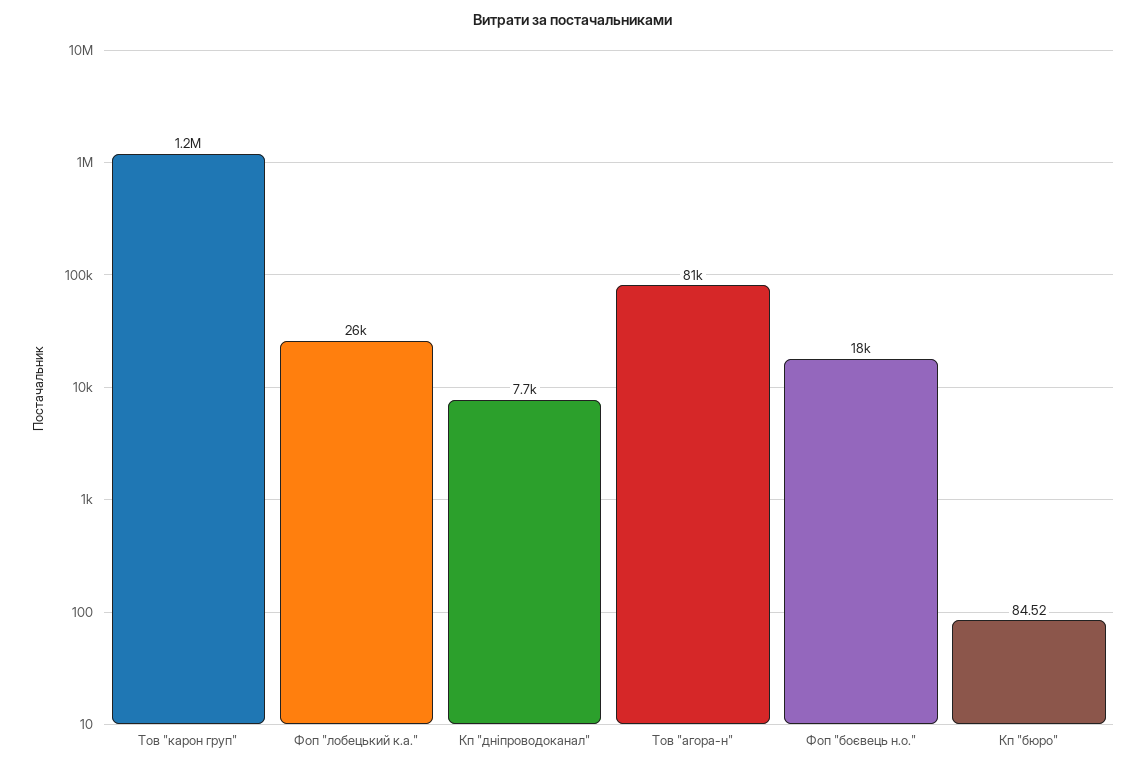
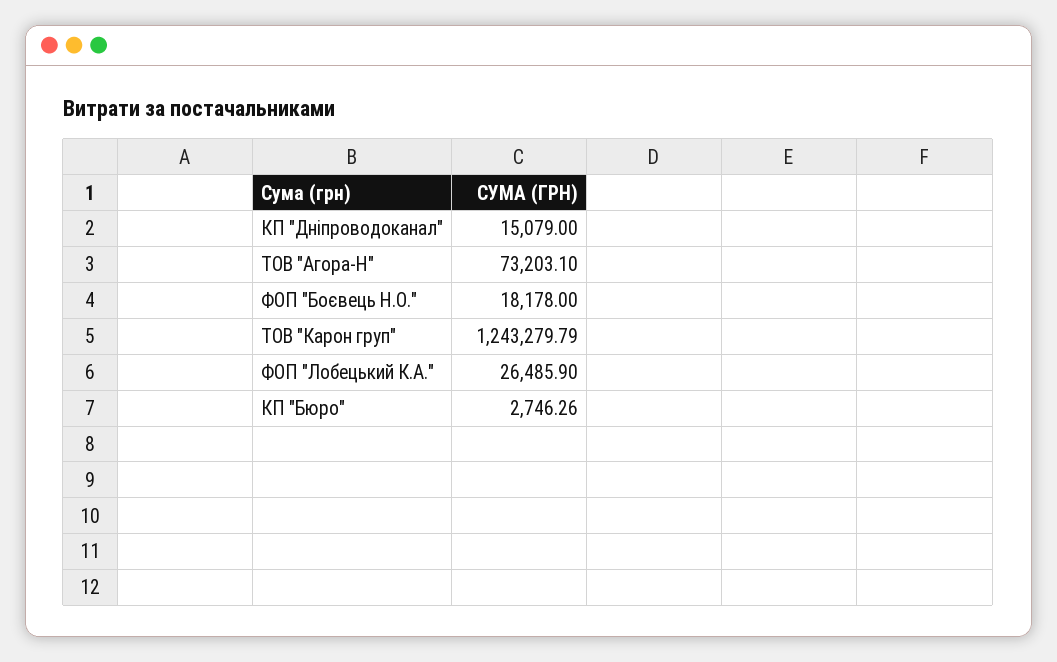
Кп "дніпроводоканал": 7700 -> 15079
Тов "агора-н": 81000 -> 73203.1
Кп "бюро": 84.52 -> 2746.26

